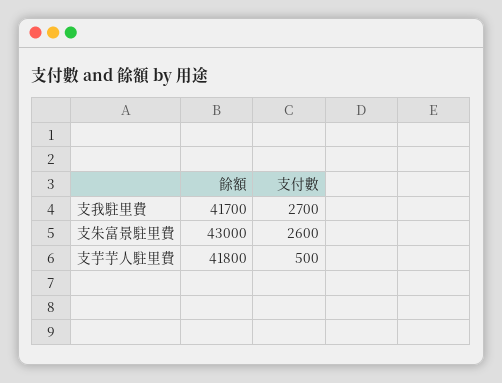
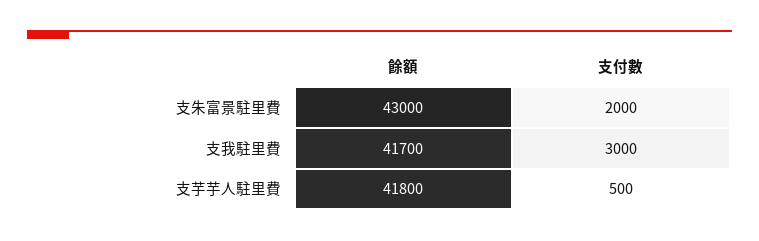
支付數, 支我駐里費: 2700 -> 3000
支付數, 支朱富景駐里費: 2600 -> 2000

